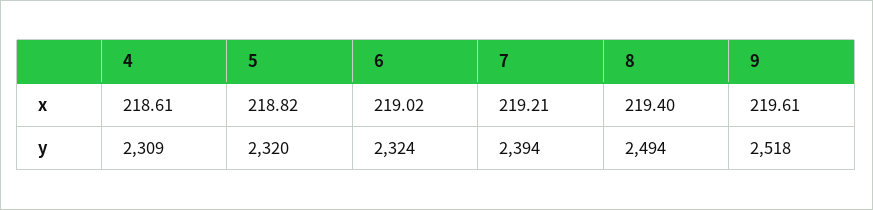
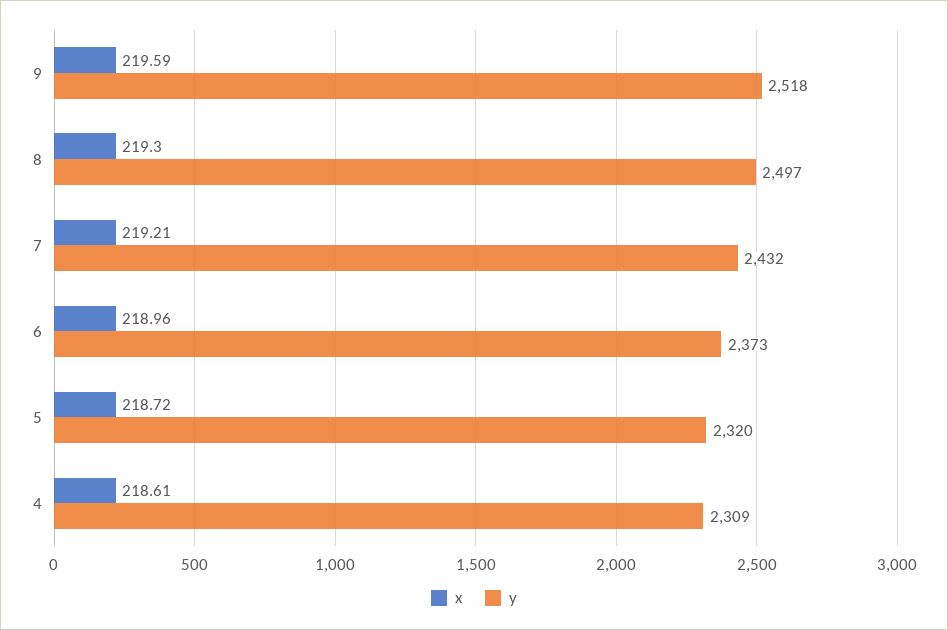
x, 5: 218.82 -> 218.72
x, 6: 219.02 -> 218.96
x, 8: 219.4 -> 219.3
x, 9: 219.61 -> 219.59
y, 6: 2324 -> 2373
y, 7: 2394 -> 2432
y, 8: 2494 -> 2497

